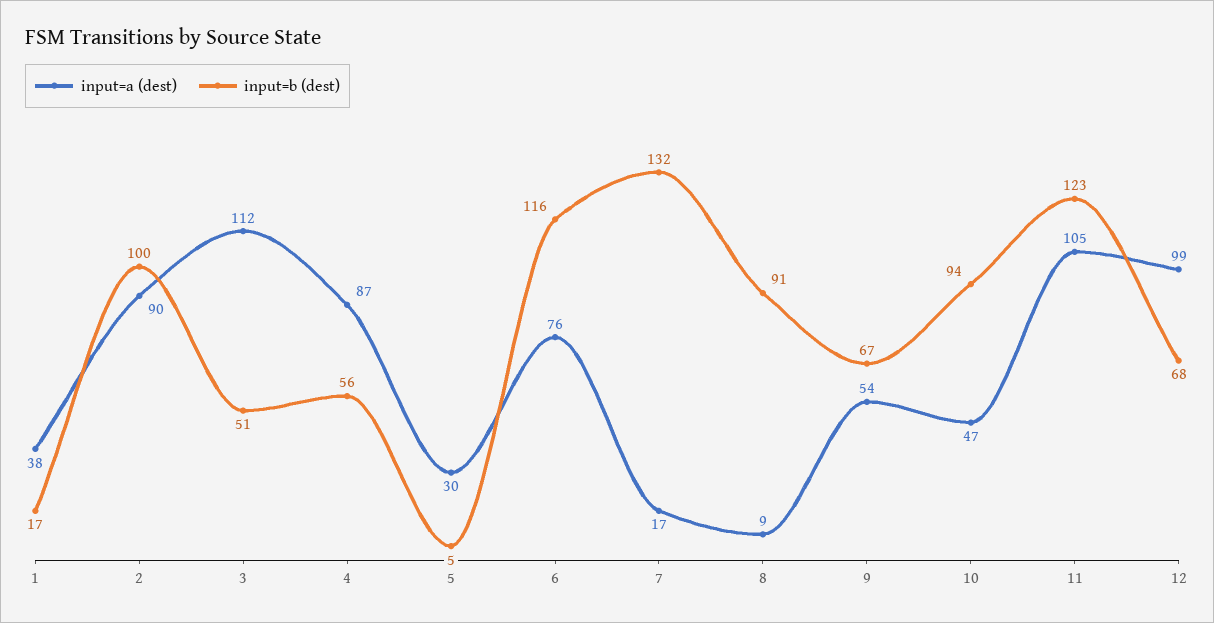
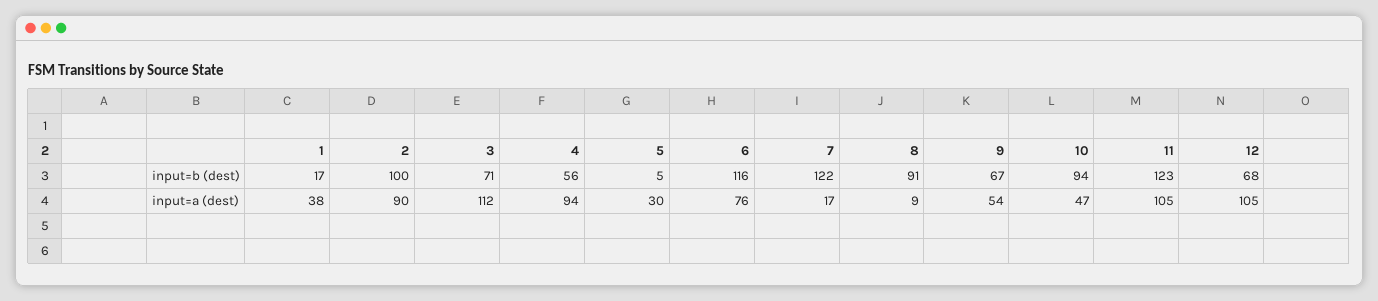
input=b (dest), 3: 51 -> 71
input=a (dest), 4: 87 -> 94
input=b (dest), 7: 132 -> 122
input=a (dest), 12: 99 -> 105

